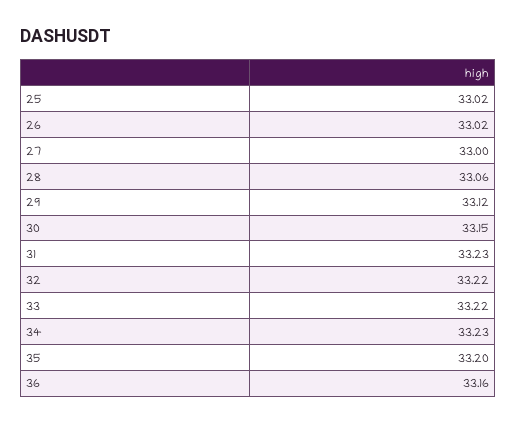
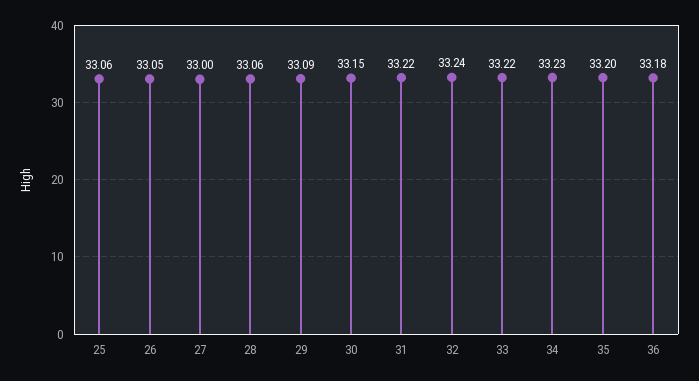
25: 33.02 -> 33.06
26: 33.02 -> 33.05
29: 33.12 -> 33.09
31: 33.23 -> 33.22
32: 33.22 -> 33.24
36: 33.16 -> 33.18

